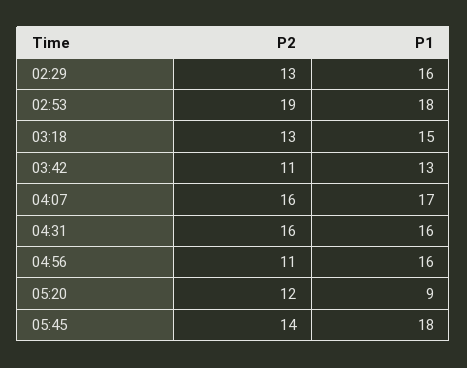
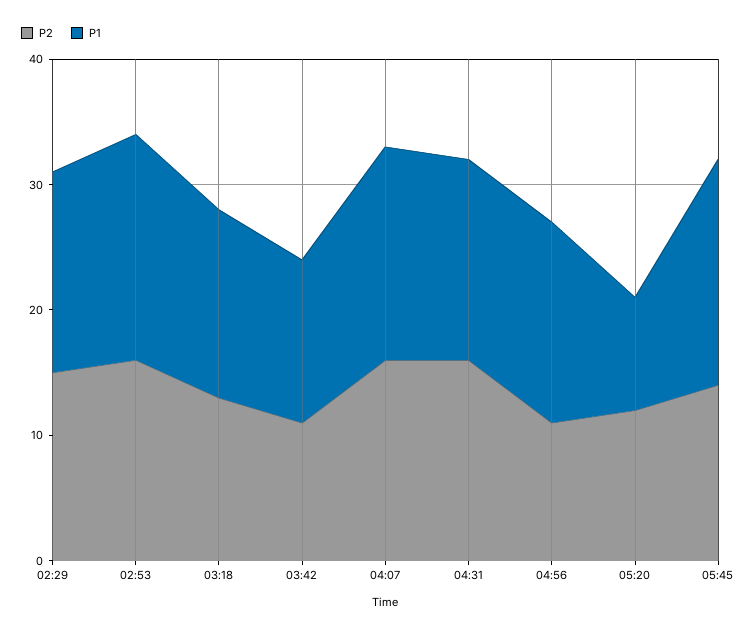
P2, 02:29: 13 -> 15
P2, 02:53: 19 -> 16

